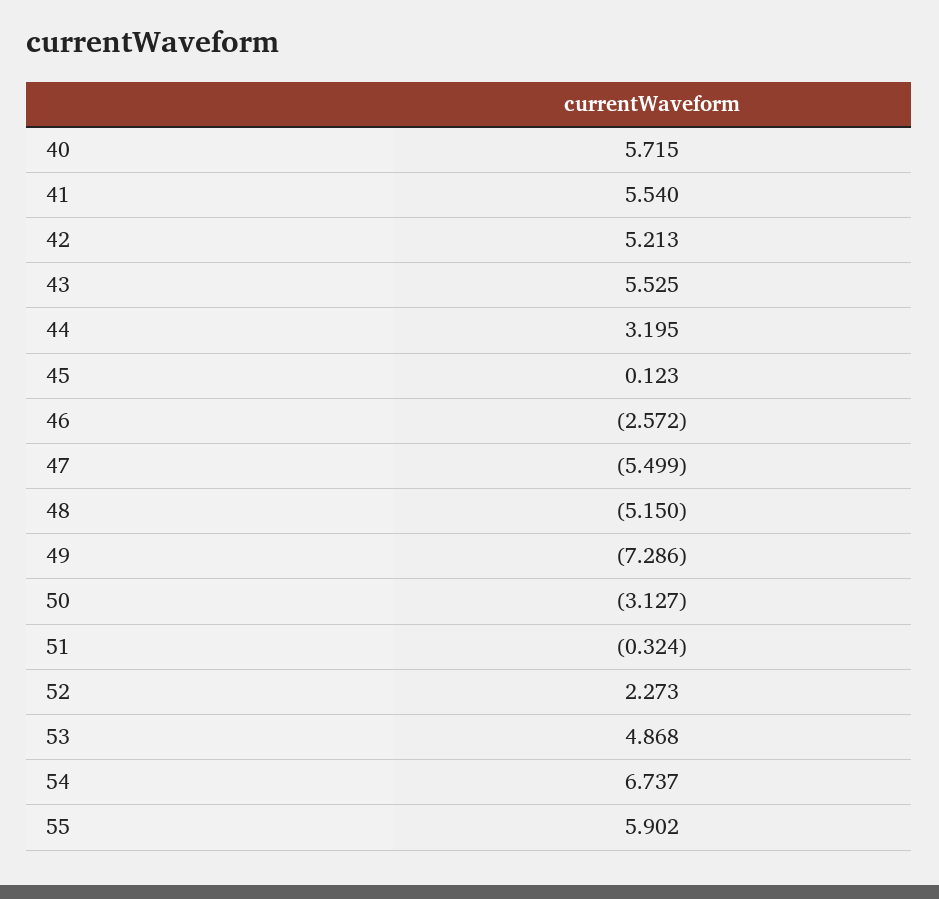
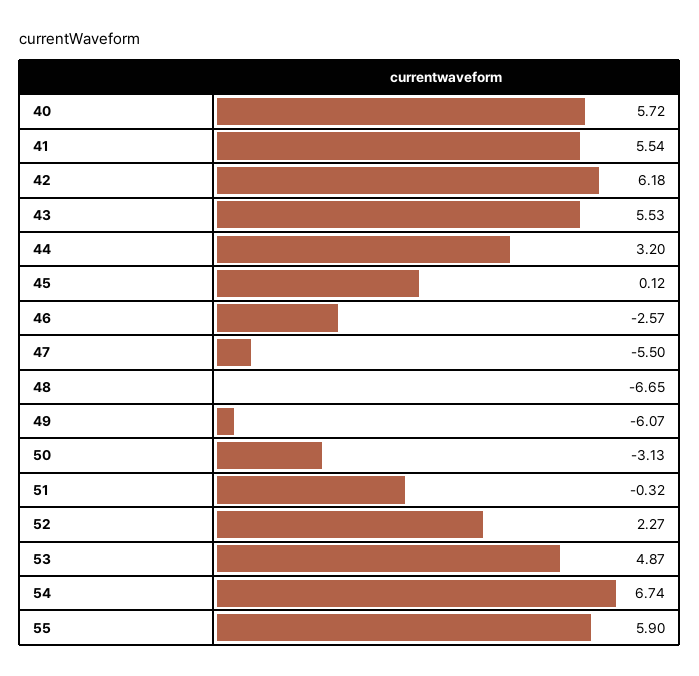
42: 5.213 -> 6.18
48: -5.15 -> -6.65
49: -7.286 -> -6.07

